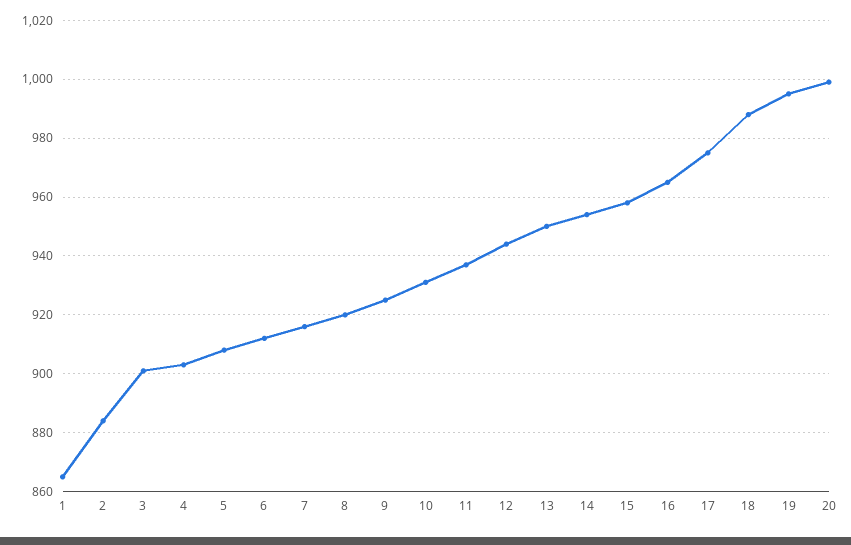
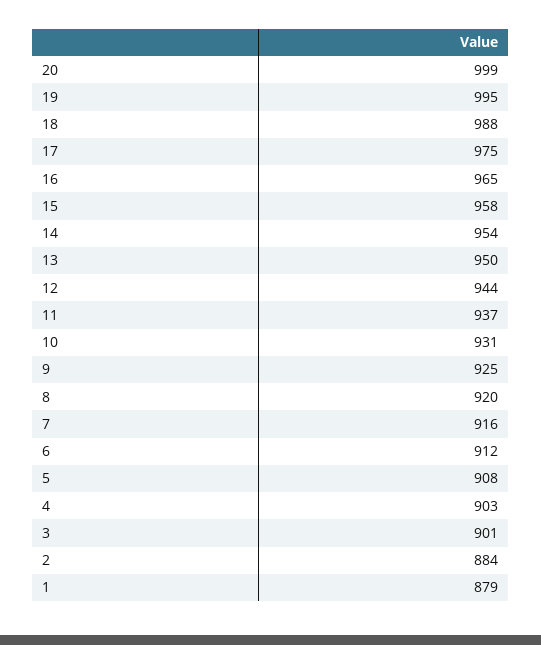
1: 865 -> 879

